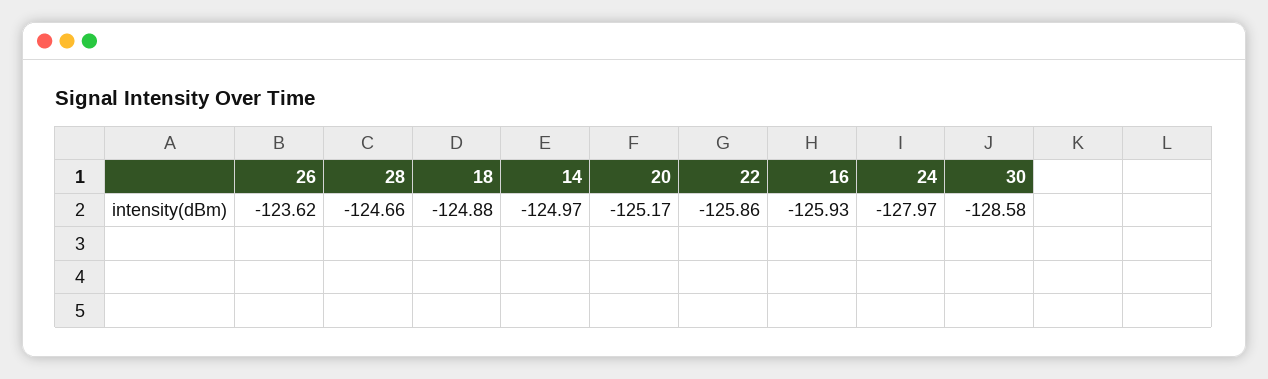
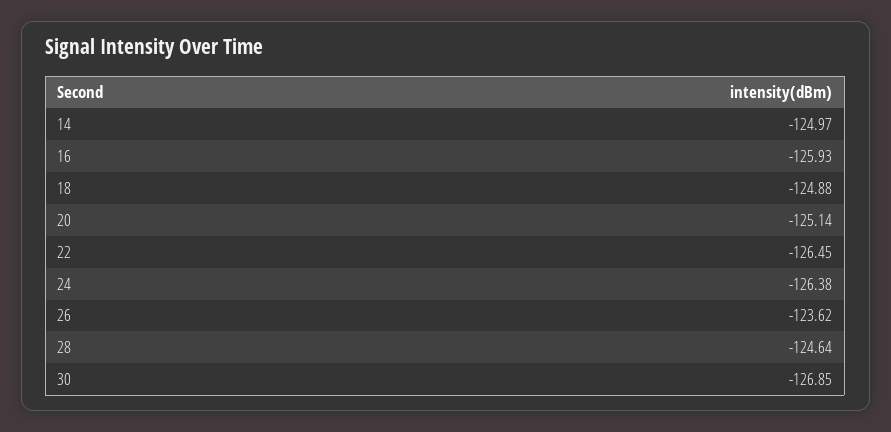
28: -124.66 -> -124.64
20: -125.17 -> -125.14
22: -125.86 -> -126.45
24: -127.97 -> -126.38
30: -128.58 -> -126.85

